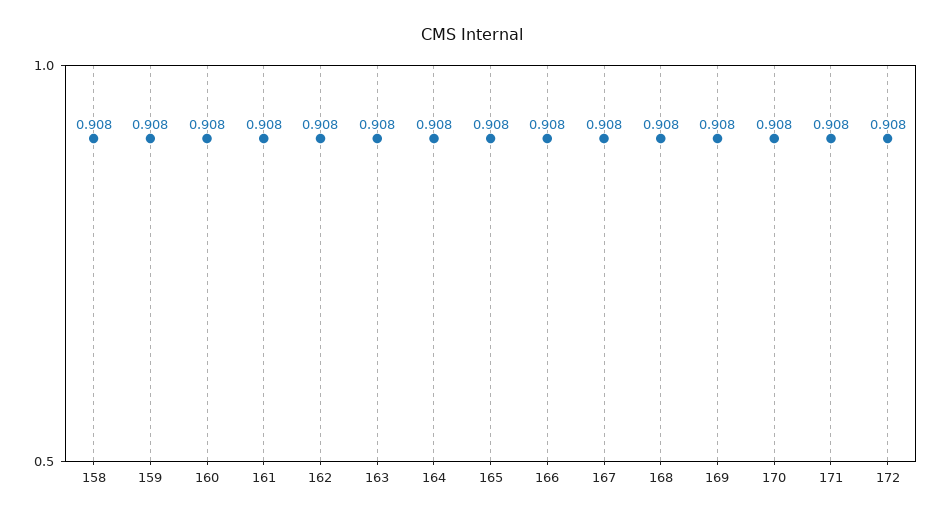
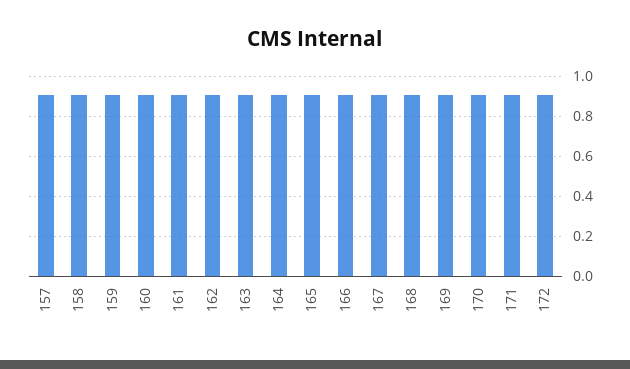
157: none -> 0.9

